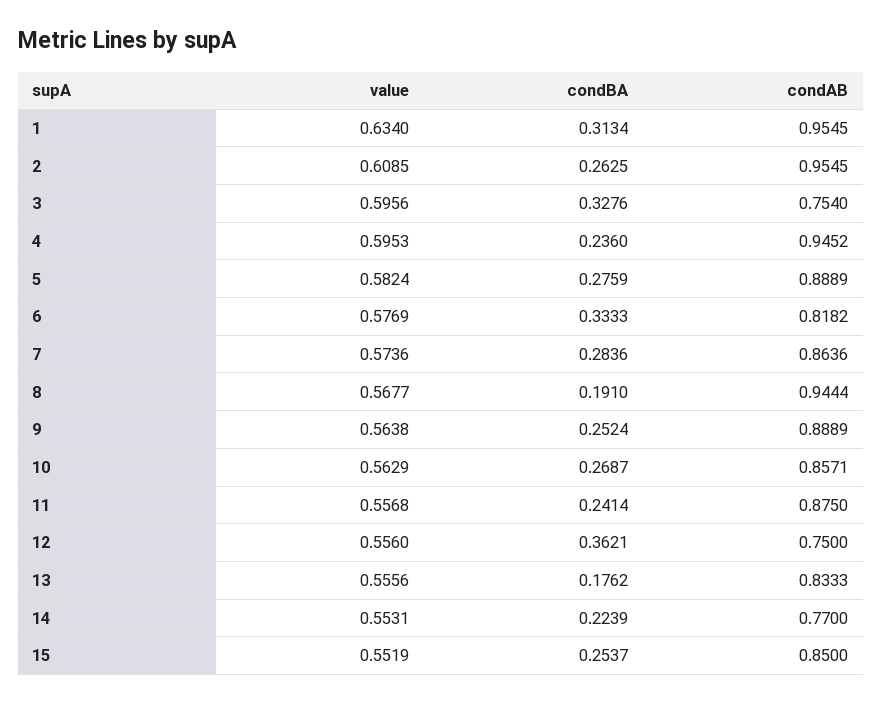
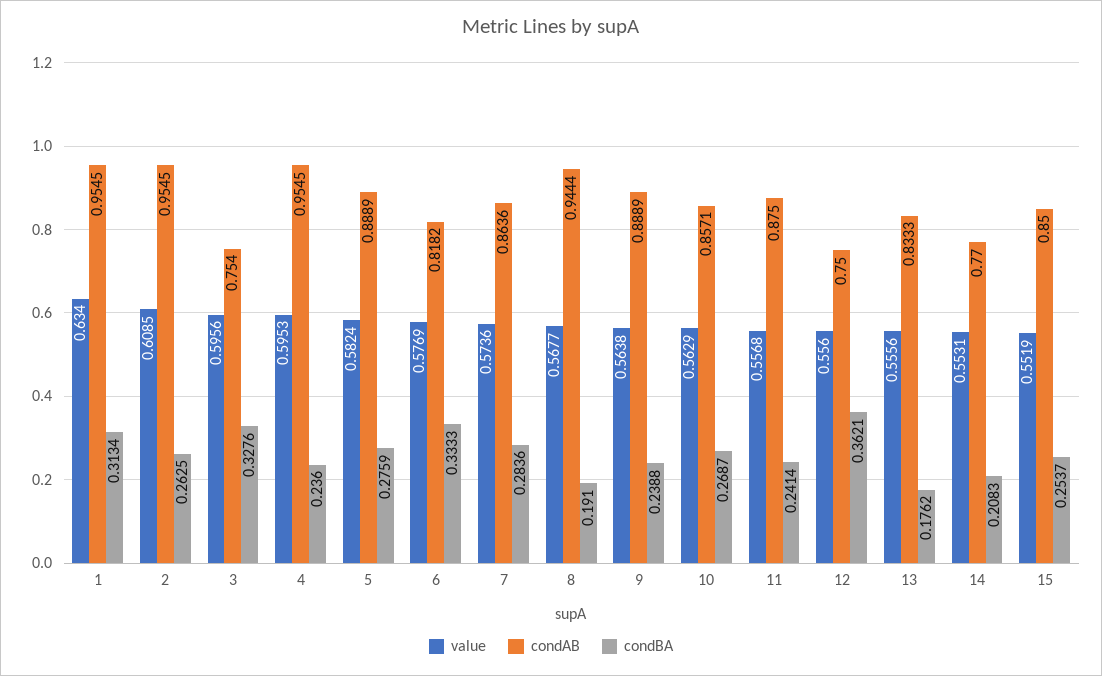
condAB, 4: 0.9452 -> 0.9545
condBA, 9: 0.2524 -> 0.2388
condBA, 14: 0.2239 -> 0.2083

